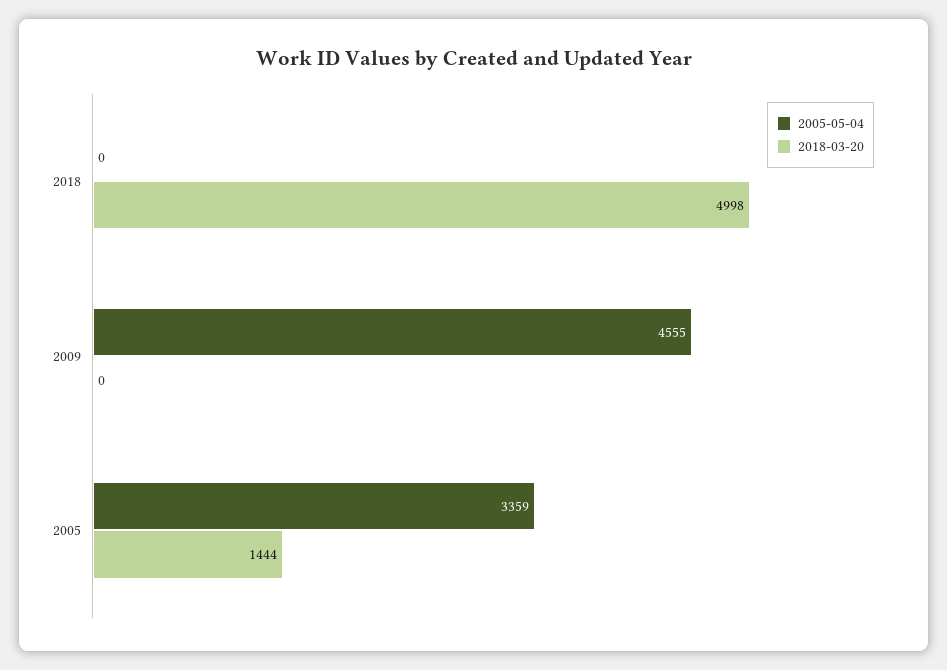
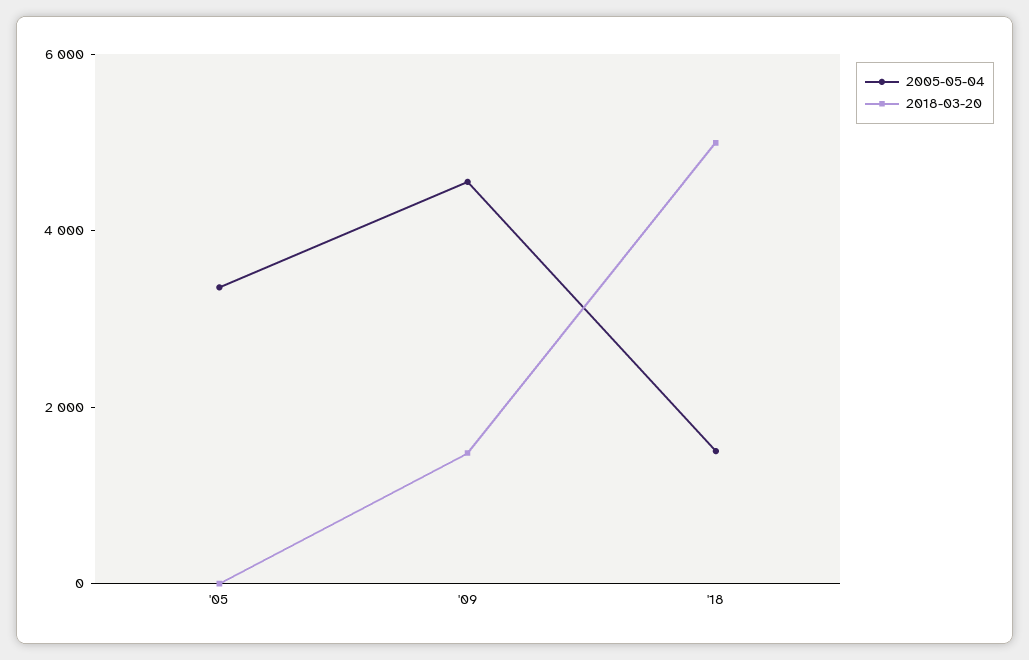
2005-05-04, 2018: 0 -> 1500
2018-03-20, 2009: 0 -> 1500
2018-03-20, 2005: 1444 -> 0

